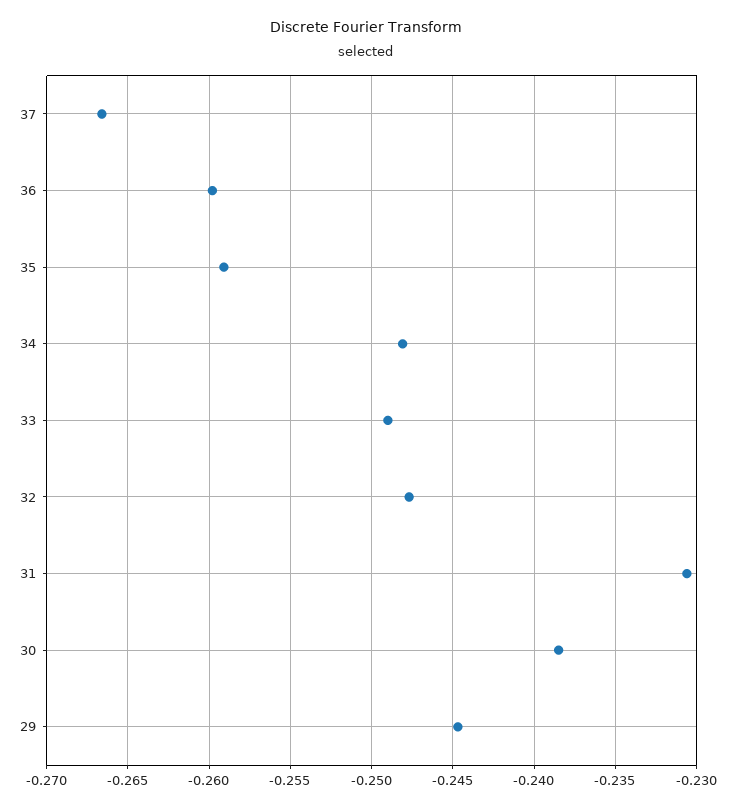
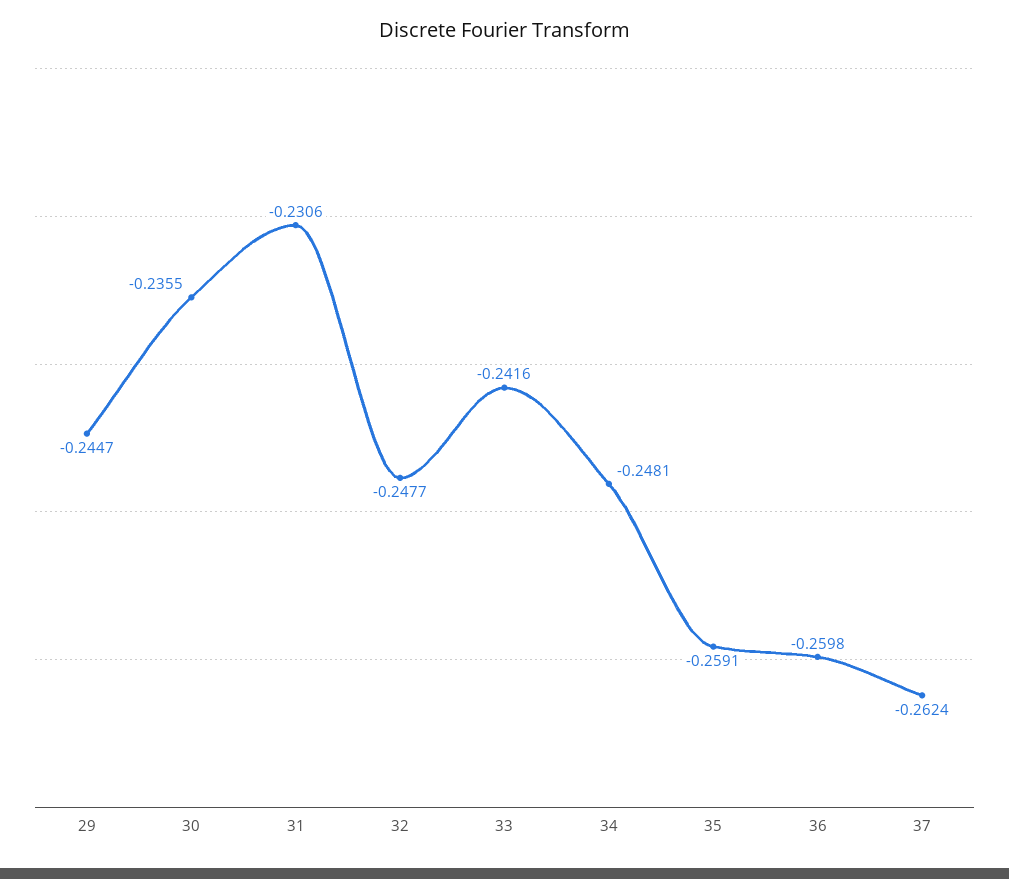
37: -0.2665 -> -0.2624
33: -0.249 -> -0.2416
30: -0.2385 -> -0.2355

